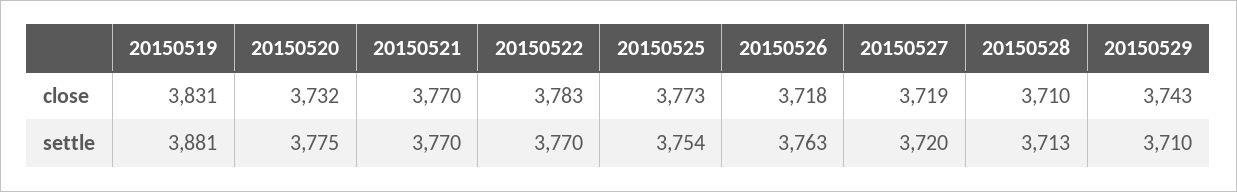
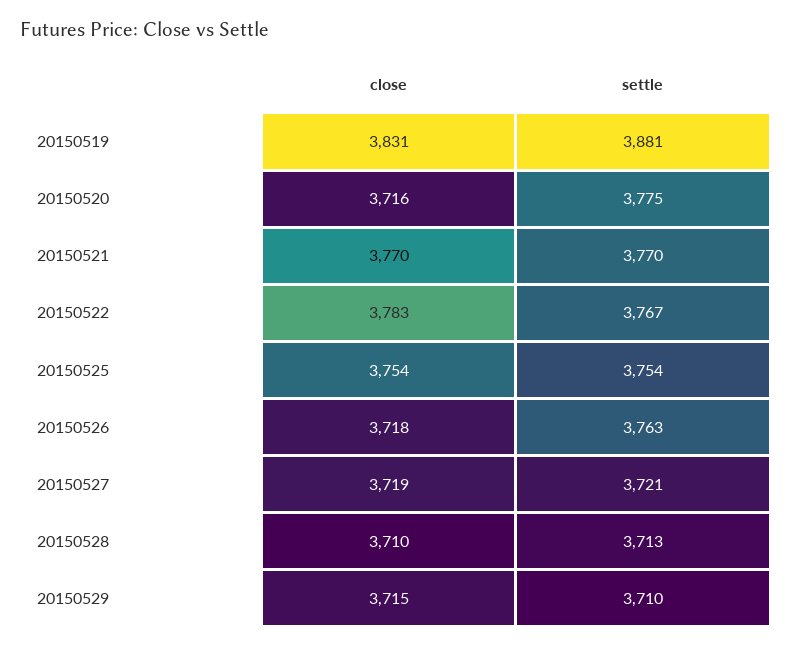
20150520, close: 3732 -> 3716
20150525, close: 3773 -> 3754
20150529, close: 3743 -> 3715
20150522, settle: 3770 -> 3767
20150527, settle: 3720 -> 3721

